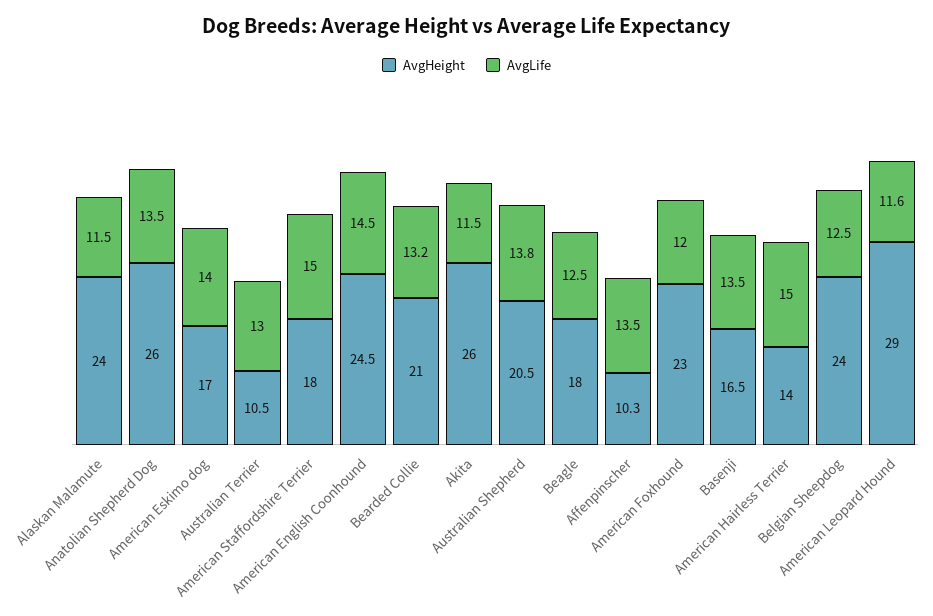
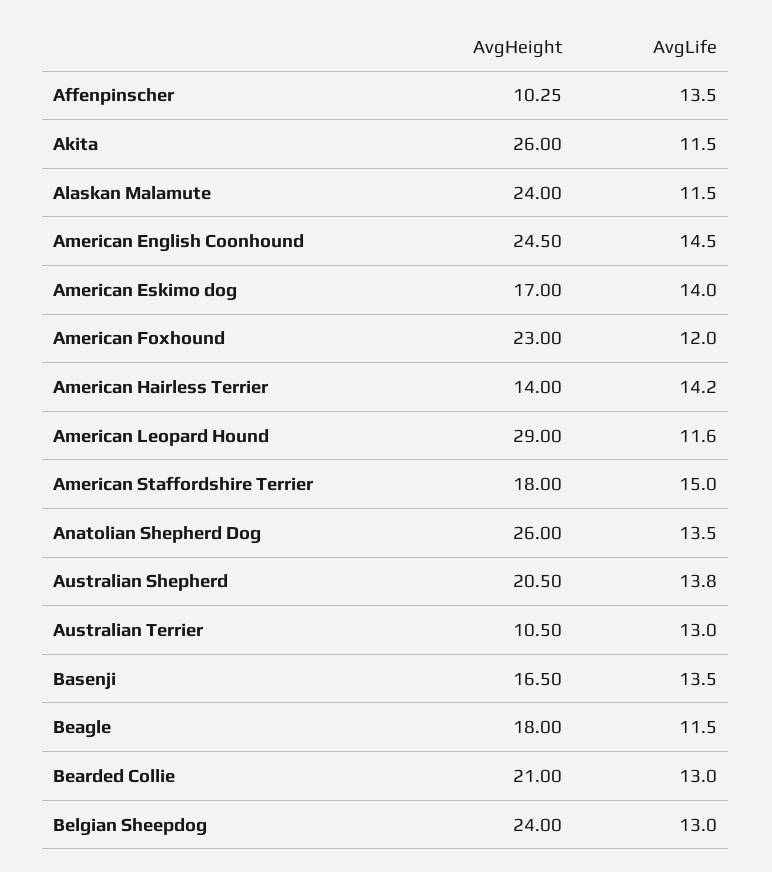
AvgLife, Bearded Collie: 13.2 -> 13
AvgLife, Beagle: 12.5 -> 11.5
AvgLife, American Hairless Terrier: 15 -> 14.2
AvgLife, Belgian Sheepdog: 12.5 -> 13

